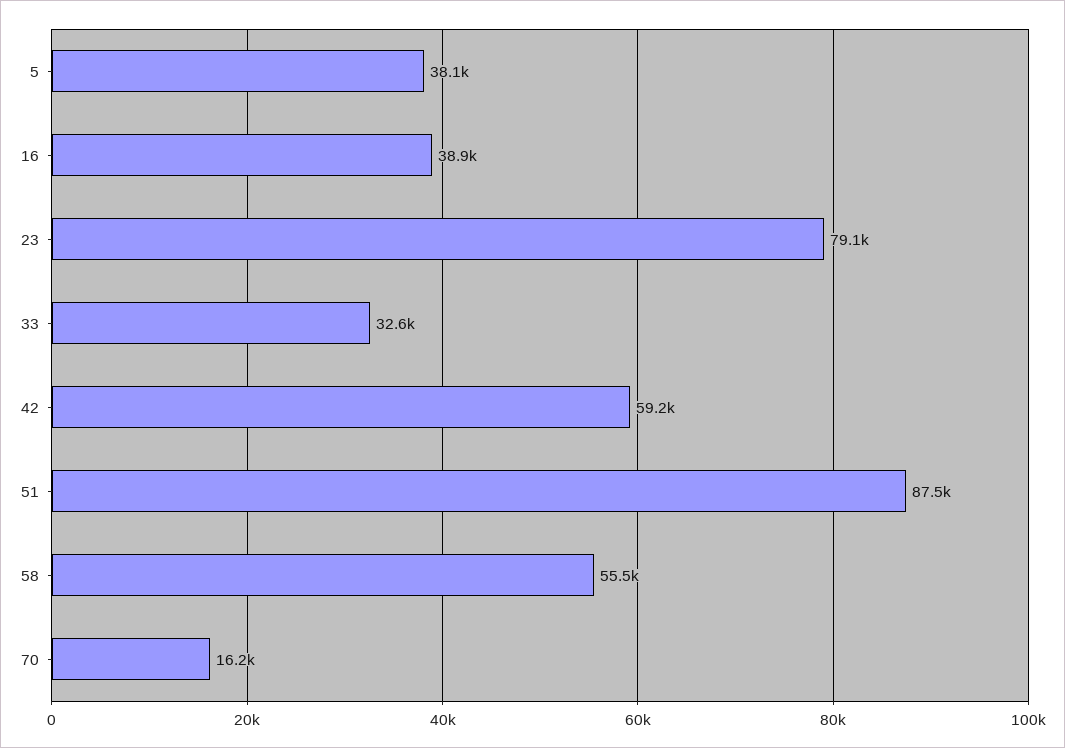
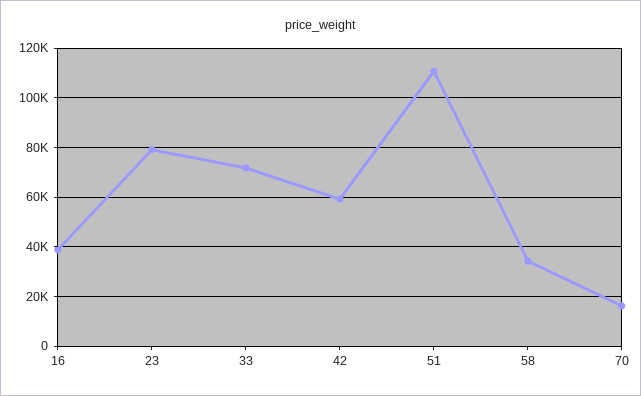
5: 38100 -> none
33: 32600 -> 72500
51: 87500 -> 110000
58: 55500 -> 35000

